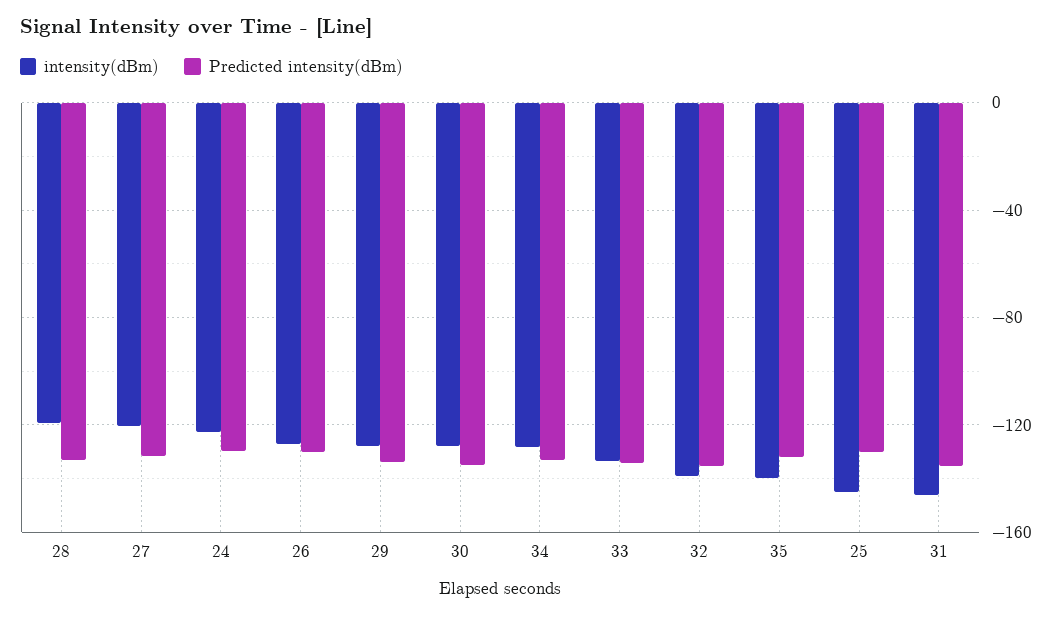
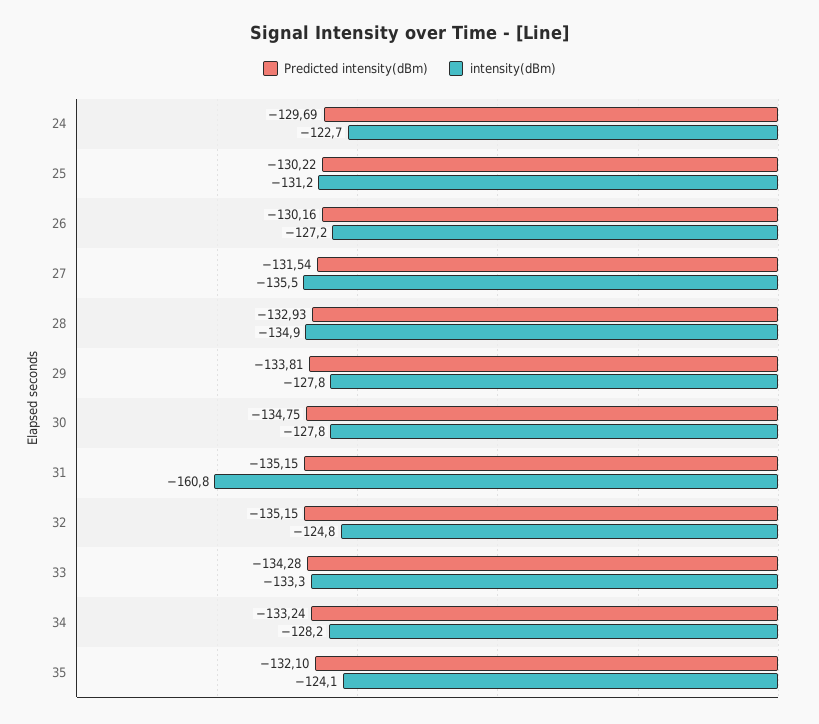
intensity(dBm), 28: -120 -> -134.9
intensity(dBm), 27: -120 -> -135.5
intensity(dBm), 32: -140 -> -124.8
intensity(dBm), 35: -140 -> -124.1
intensity(dBm), 25: -145 -> -131.2
intensity(dBm), 31: -145 -> -160.8

